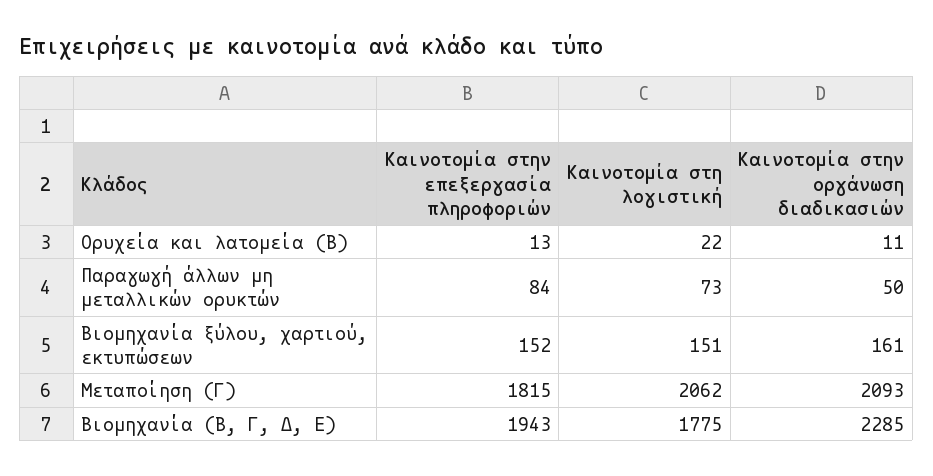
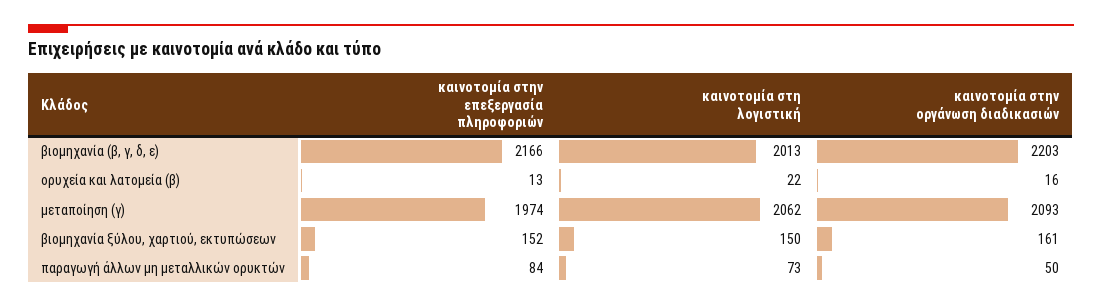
Καινοτομία στην οργάνωση διαδικασιών, Ορυχεία και λατομεία (Β): 11 -> 16
Καινοτομία στη λογιστική, Βιομηχανία ξύλου, χαρτιού, εκτυπώσεων: 151 -> 150
Καινοτομία στην επεξεργασία πληροφοριών, Μεταποίηση (Γ): 1815 -> 1974
Καινοτομία στην επεξεργασία πληροφοριών, Βιομηχανία (Β, Γ, Δ, Ε): 1943 -> 2166
Καινοτομία στη λογιστική, Βιομηχανία (Β, Γ, Δ, Ε): 1775 -> 2013
Καινοτομία στην οργάνωση διαδικασιών, Βιομηχανία (Β, Γ, Δ, Ε): 2285 -> 2203

